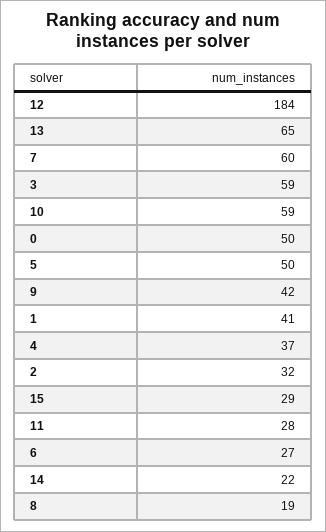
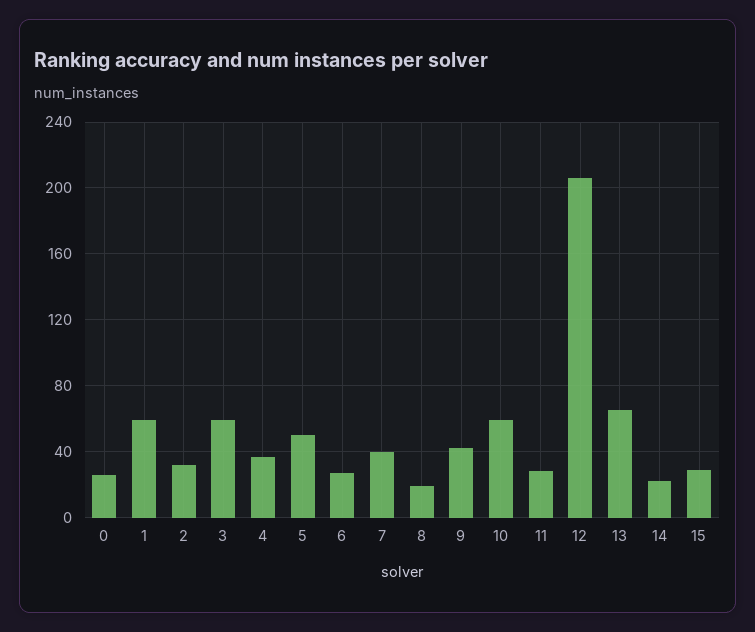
12: 184 -> 205
7: 60 -> 40
0: 50 -> 25
1: 41 -> 60

